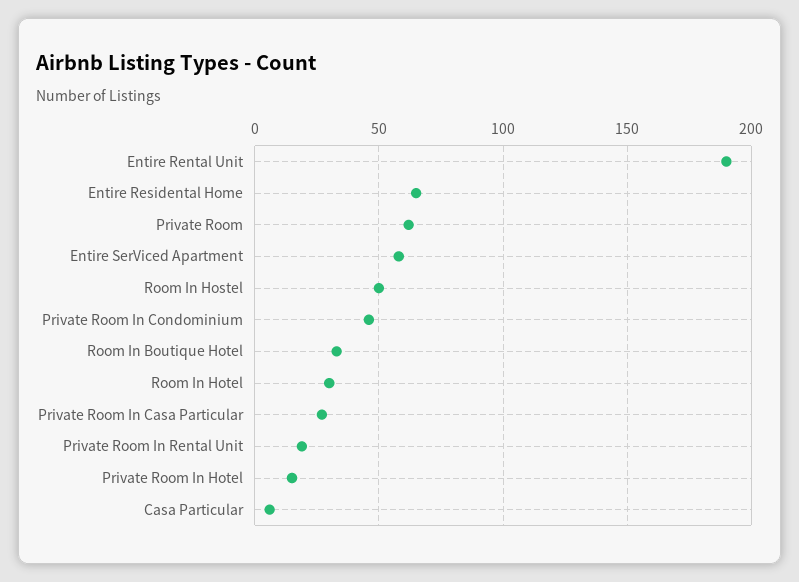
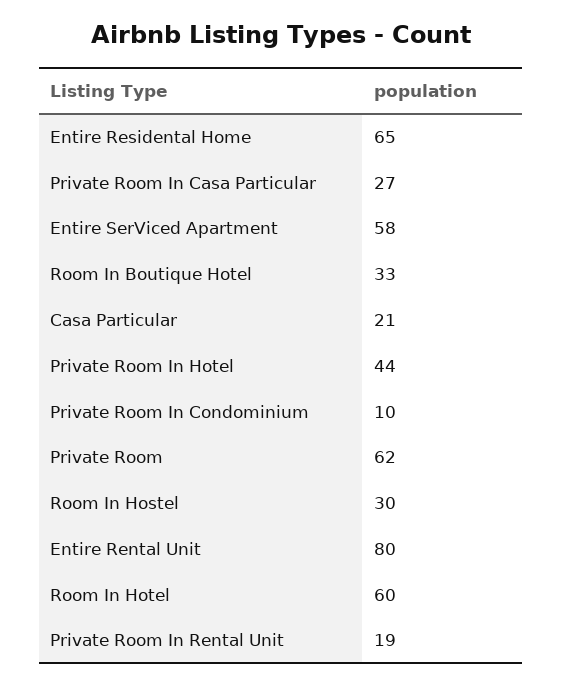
Entire Rental Unit: 190 -> 80
Room In Hostel: 50 -> 30
Private Room In Condominium: 45 -> 10
Room In Hotel: 30 -> 60
Private Room In Hotel: 15 -> 44
Casa Particular: 5 -> 21

